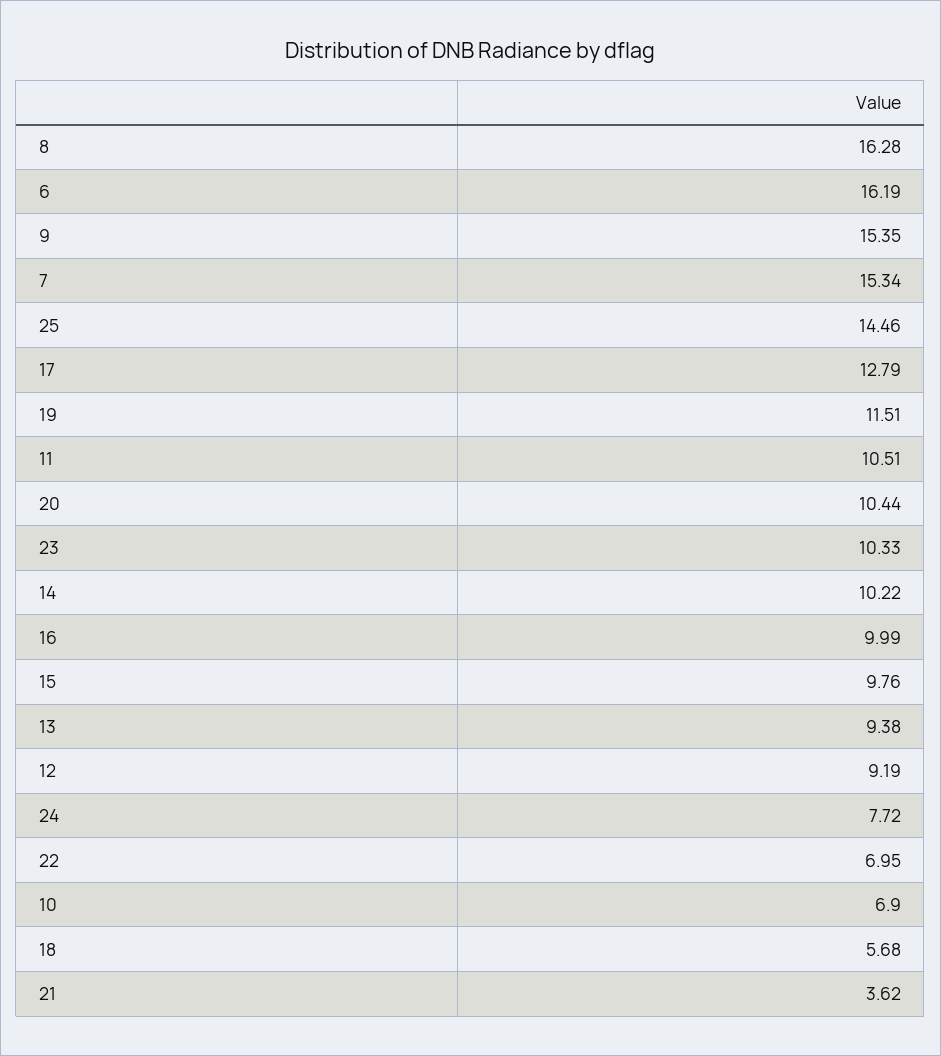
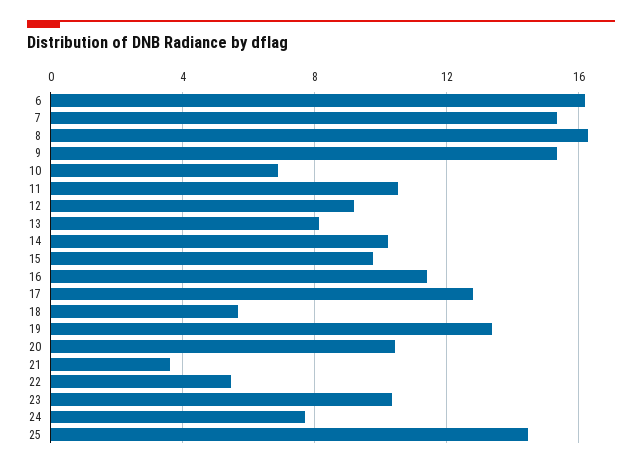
19: 11.51 -> 13.5
16: 9.99 -> 11.5
13: 9.38 -> 8
22: 6.95 -> 5.5

